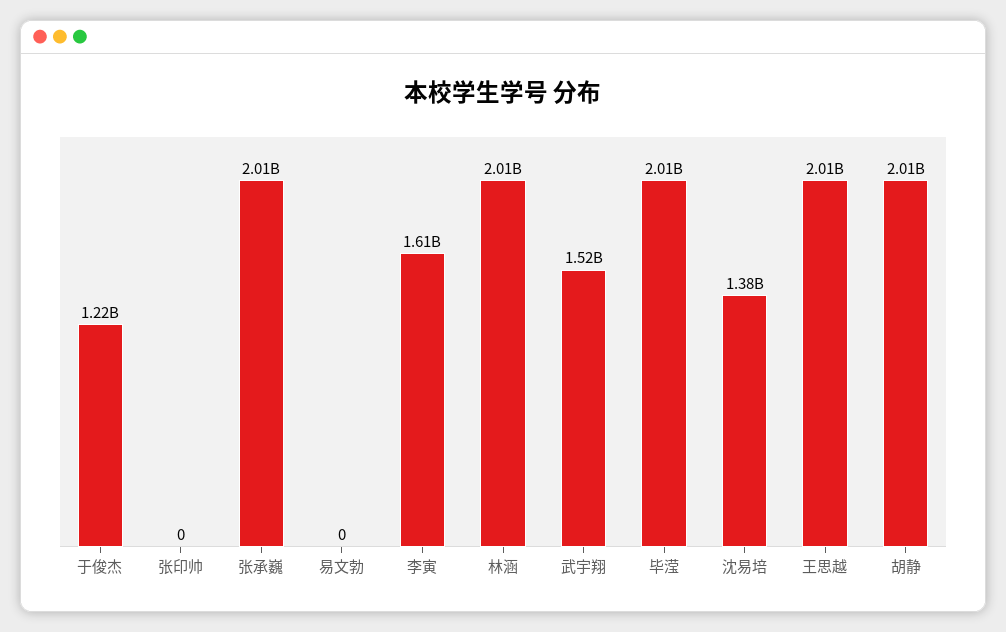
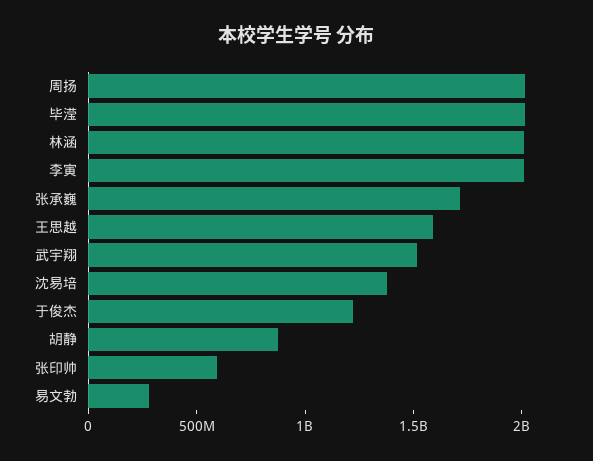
张印帅: 0 -> 600000000
张承巍: 2010000000 -> 1700000000
易文勃: 0 -> 300000000
李寅: 1610000000 -> 2000000000
王思越: 2010000000 -> 1600000000
胡静: 2010000000 -> 900000000
周扬: none -> 2000000000

